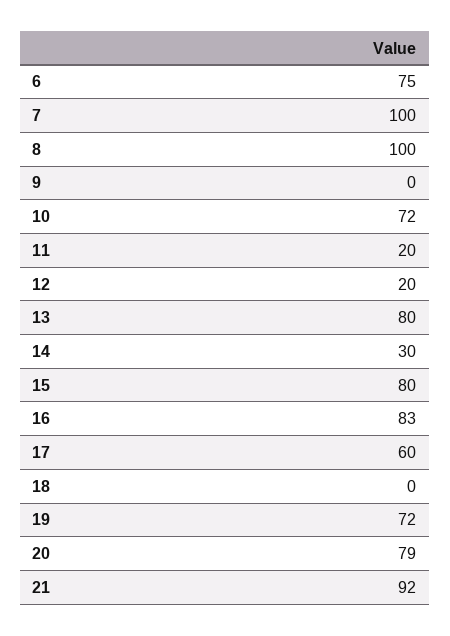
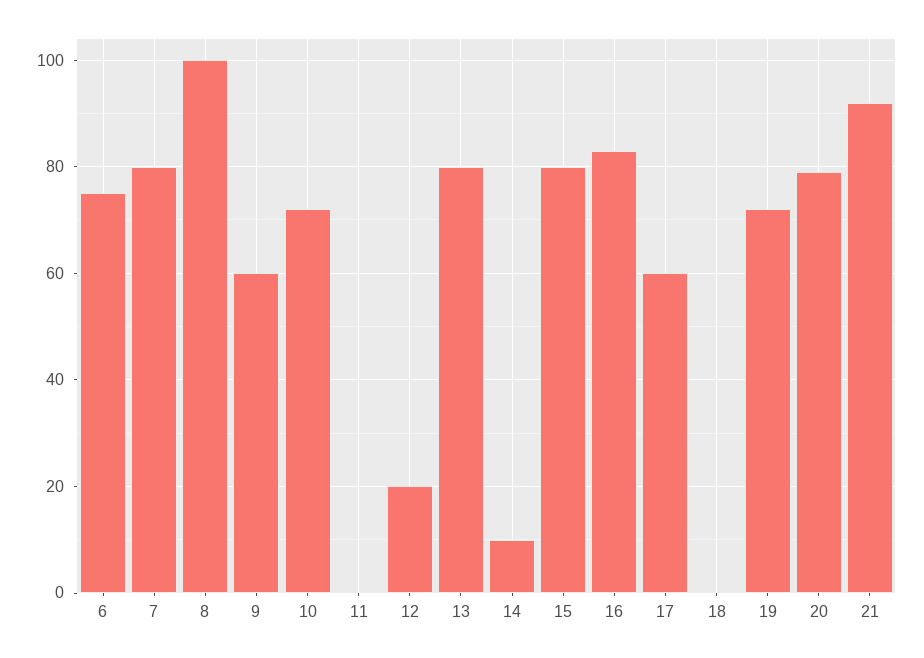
7: 100 -> 80
9: 0 -> 60
11: 20 -> 0
14: 30 -> 10

